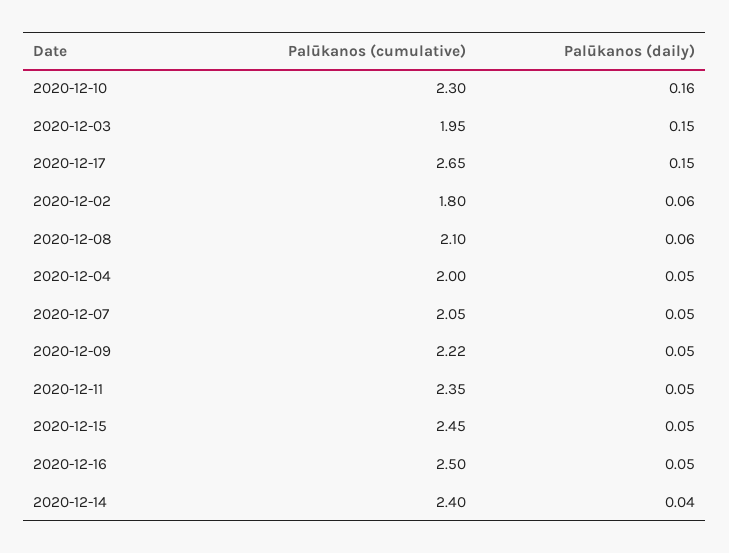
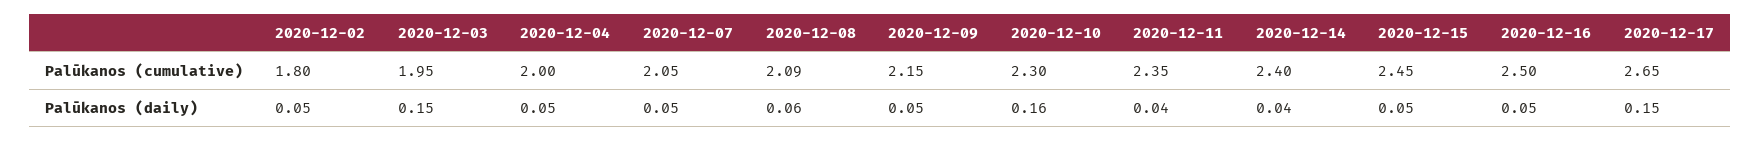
Palūkanos (daily), 2020-12-02: 0.06 -> 0.05
Palūkanos (cumulative), 2020-12-08: 2.1 -> 2.09
Palūkanos (cumulative), 2020-12-09: 2.22 -> 2.15
Palūkanos (daily), 2020-12-11: 0.05 -> 0.04

